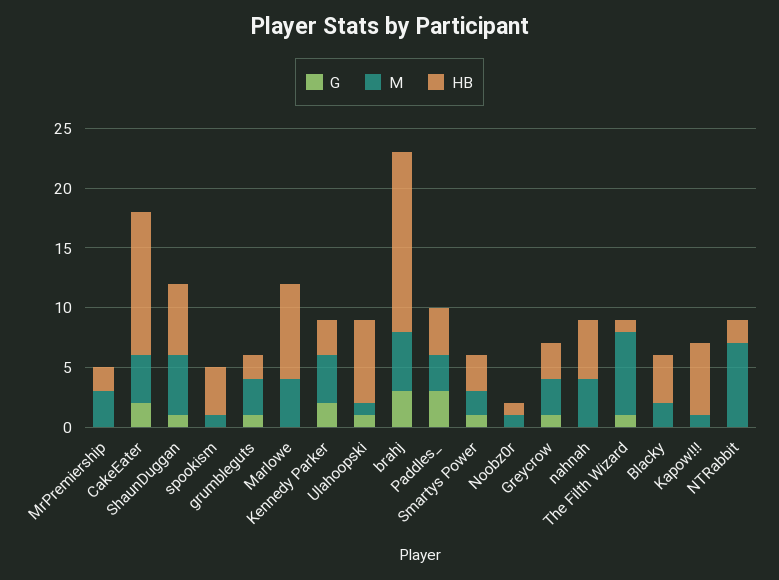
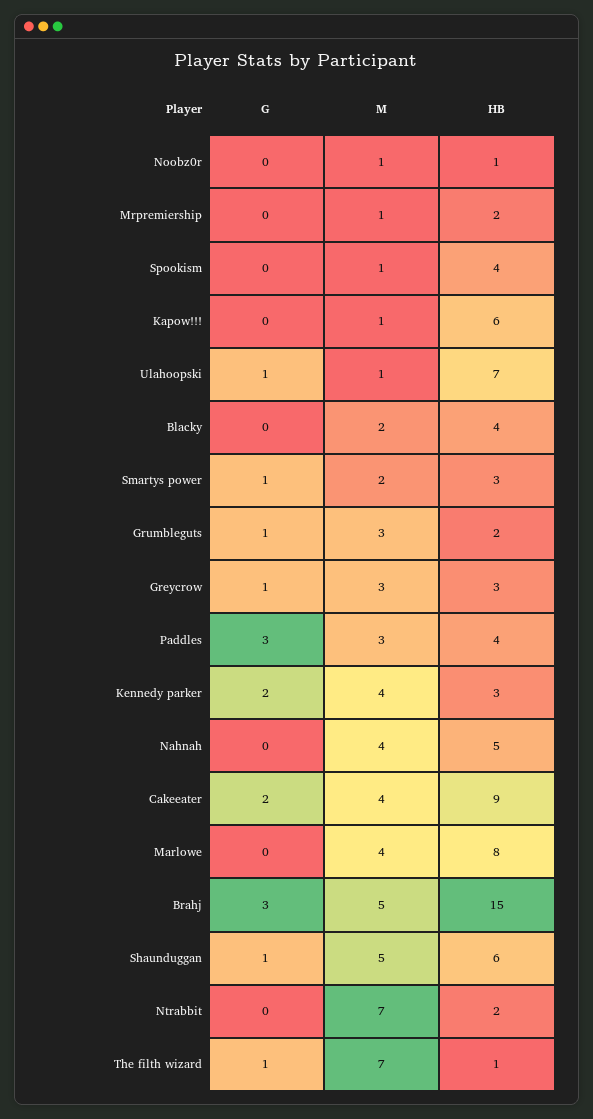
M, MrPremiership: 3 -> 1
HB, CakeEater: 12 -> 9

